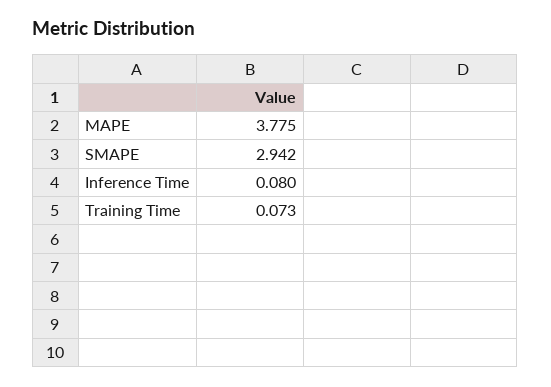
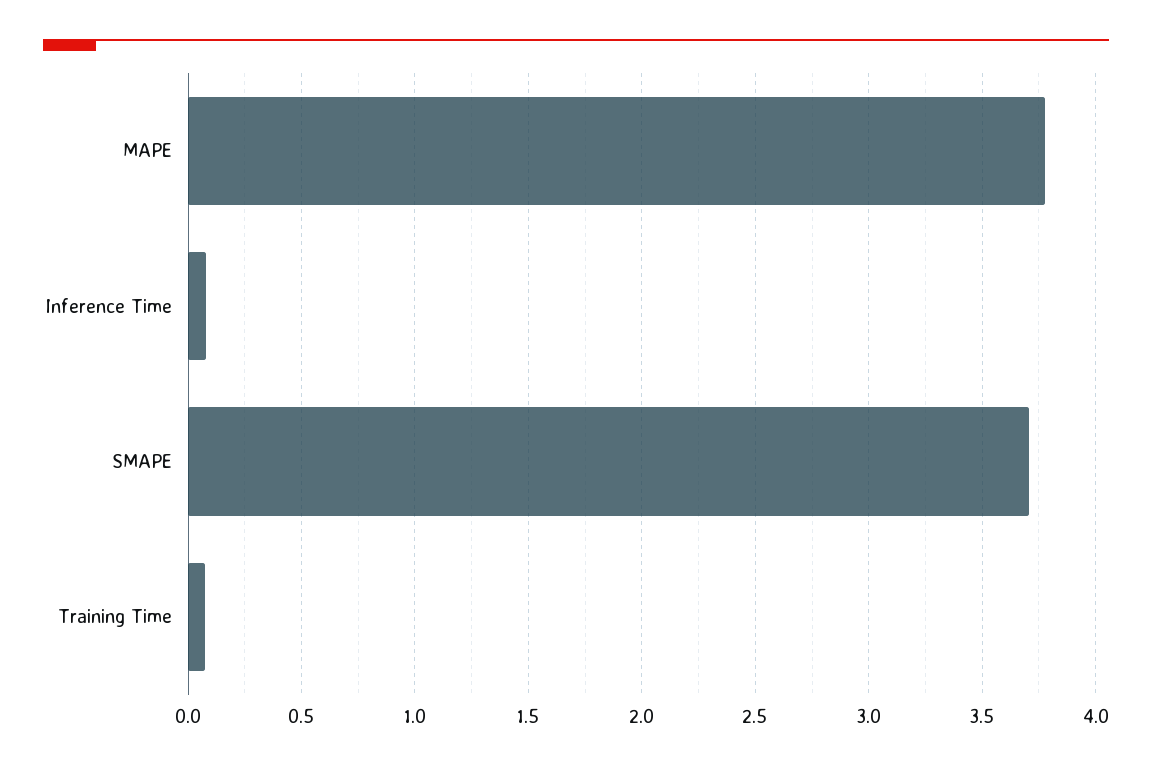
SMAPE: 2.942 -> 3.7

